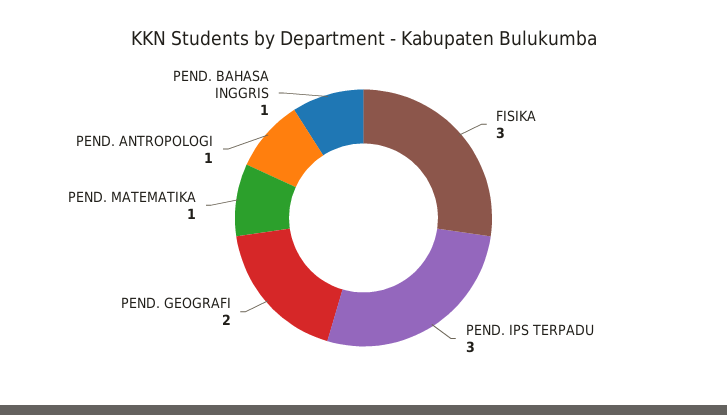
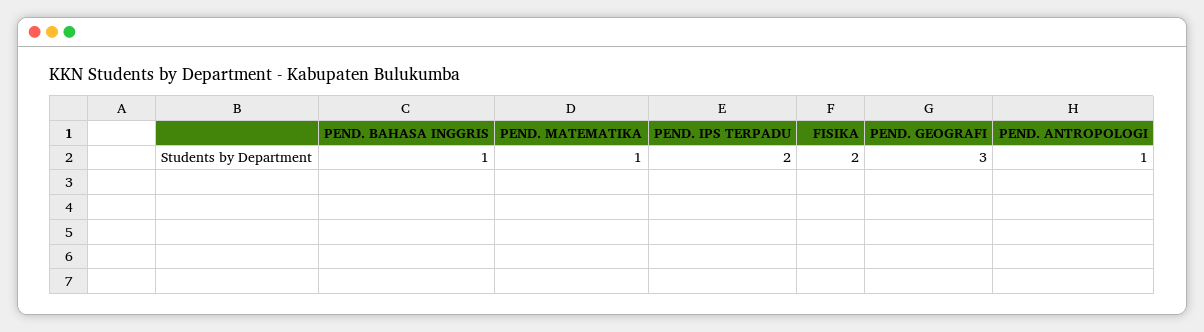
FISIKA: 3 -> 2
PEND. IPS TERPADU: 3 -> 2
PEND. GEOGRAFI: 2 -> 3

